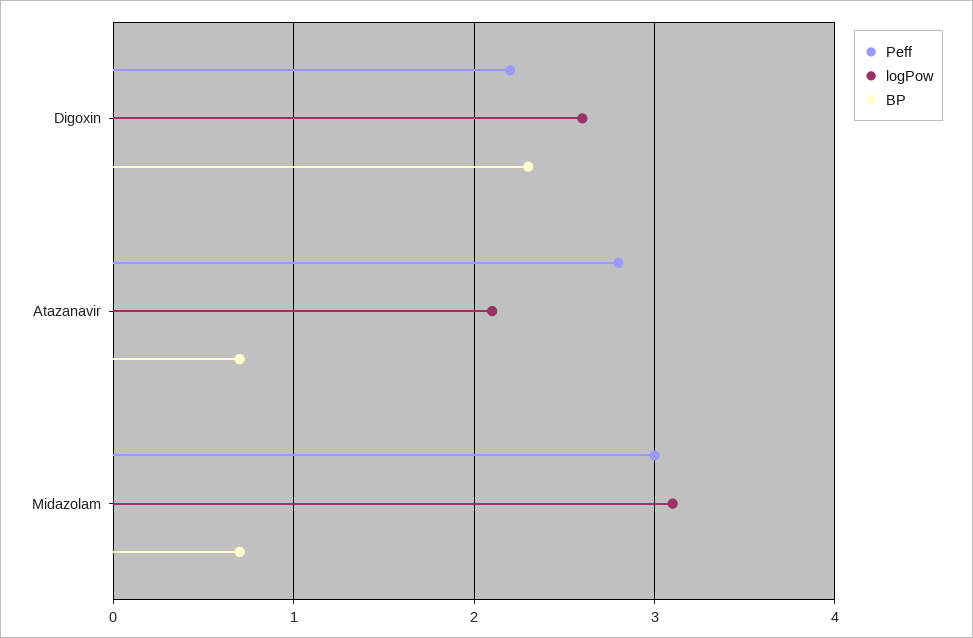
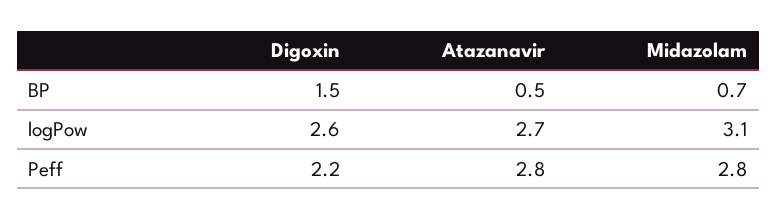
BP, Digoxin: 2.3 -> 1.5
logPow, Atazanavir: 2.1 -> 2.7
BP, Atazanavir: 0.7 -> 0.5
Peff, Midazolam: 3 -> 2.8

